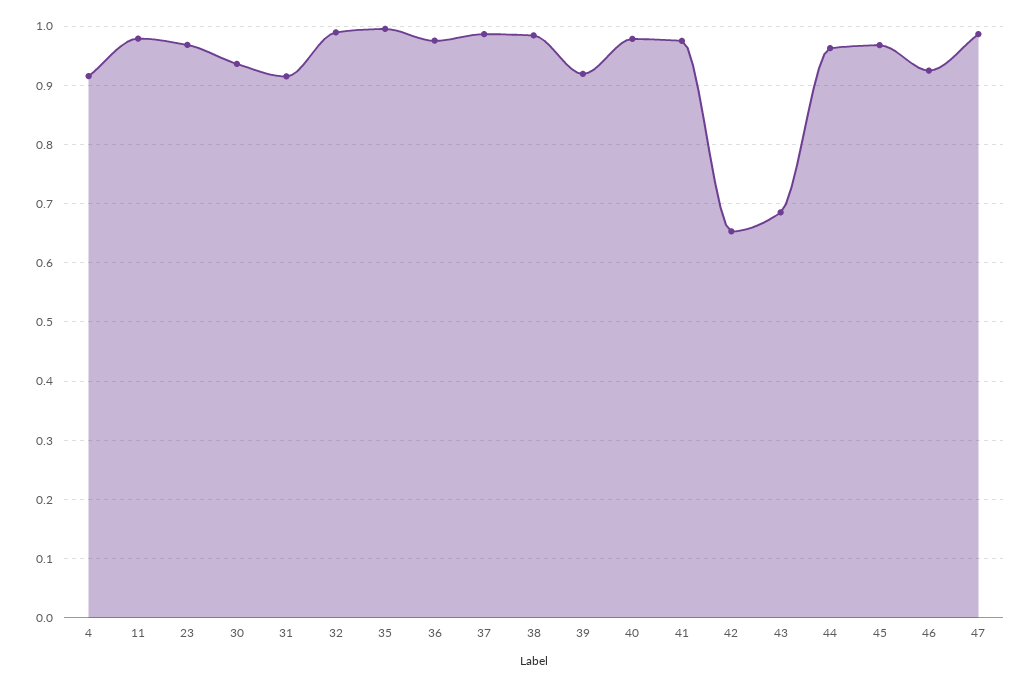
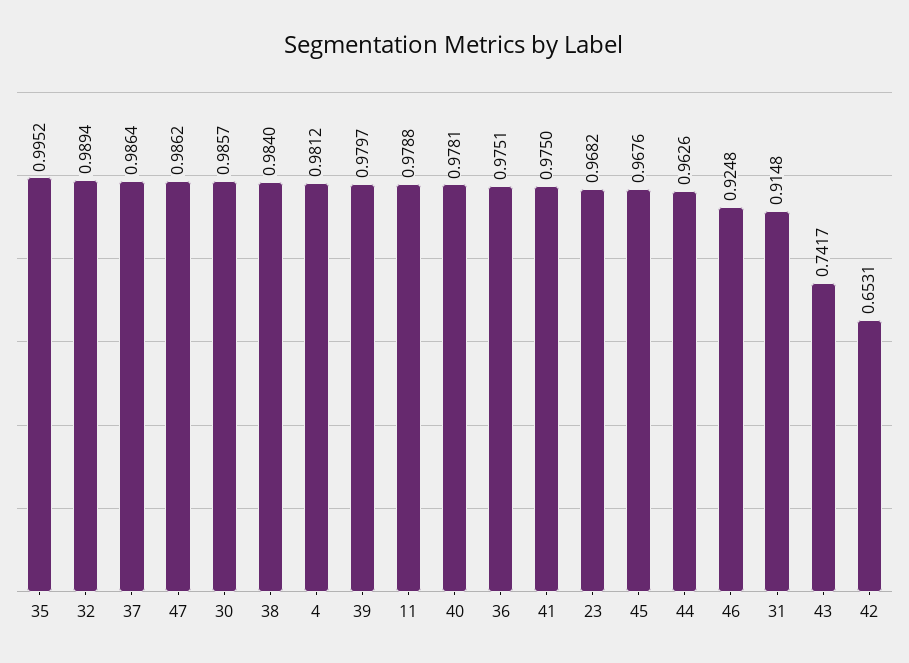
4: 0.92 -> 0.9812
30: 0.94 -> 0.9857
39: 0.92 -> 0.9797
43: 0.68 -> 0.7417

